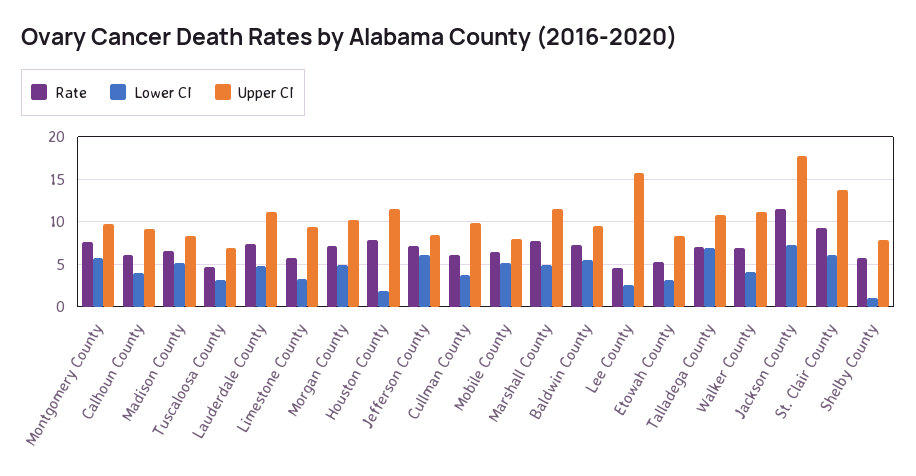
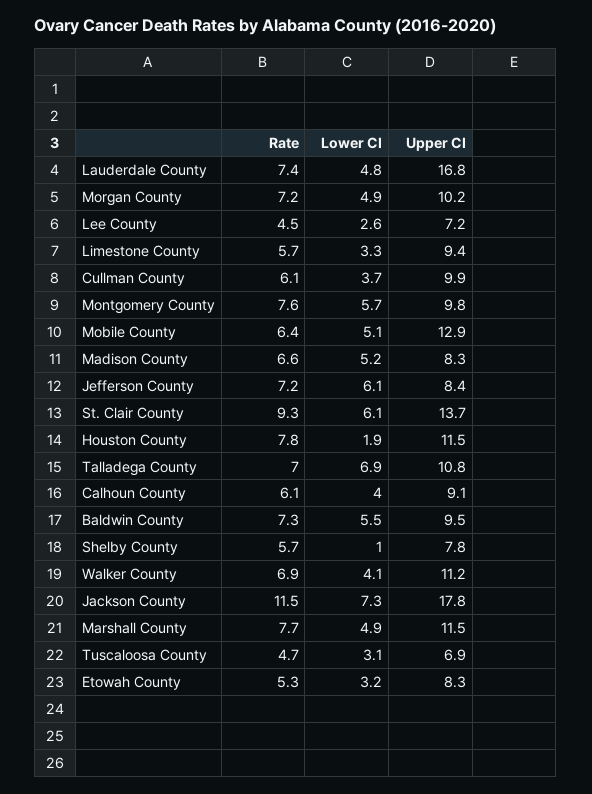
Upper CI, Lauderdale County: 11 -> 16.8
Upper CI, Mobile County: 8 -> 12.9
Upper CI, Lee County: 16 -> 7.2

